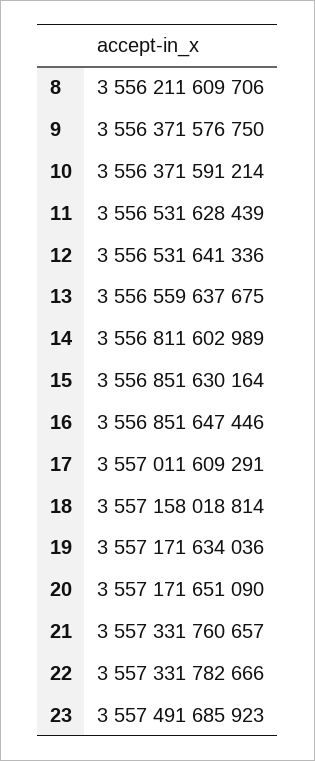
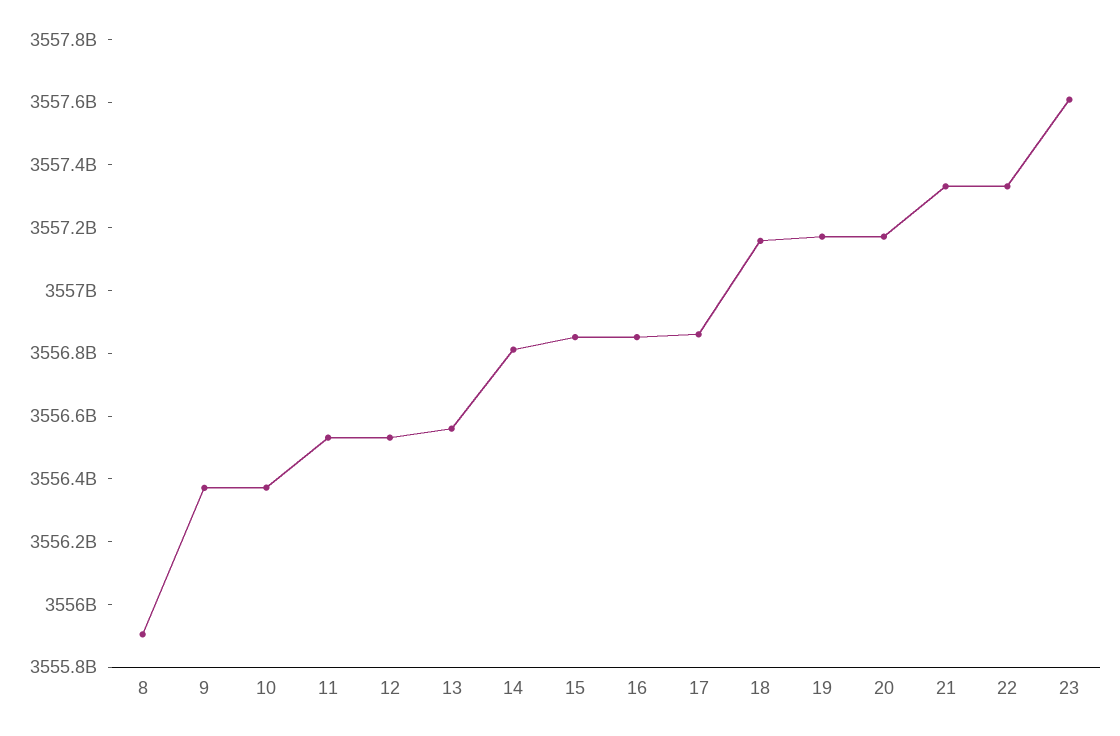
8: 3556211609706 -> 3555900000000
17: 3557011609291 -> 3556850000000
23: 3557491685923 -> 3557600000000

